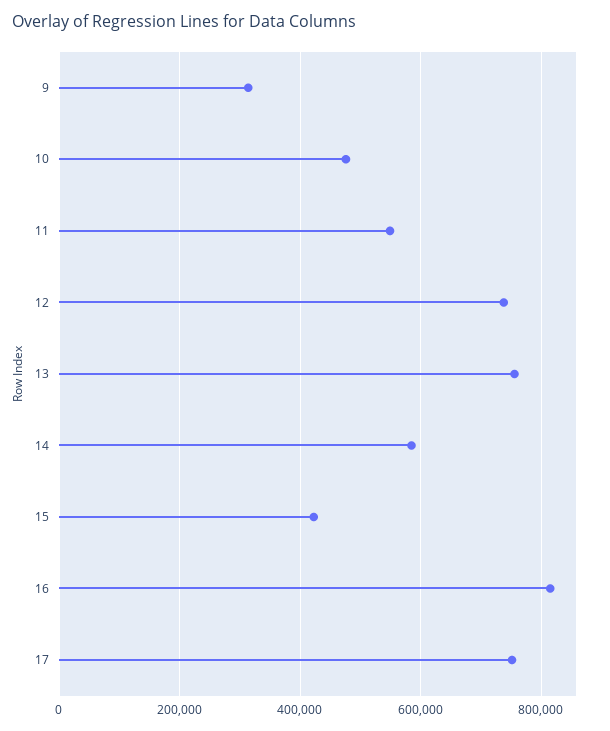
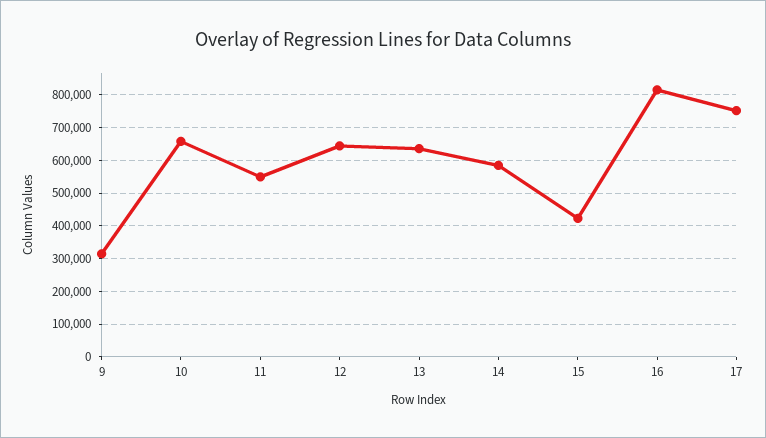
10: 480000 -> 660000
12: 740000 -> 640000
13: 760000 -> 640000

